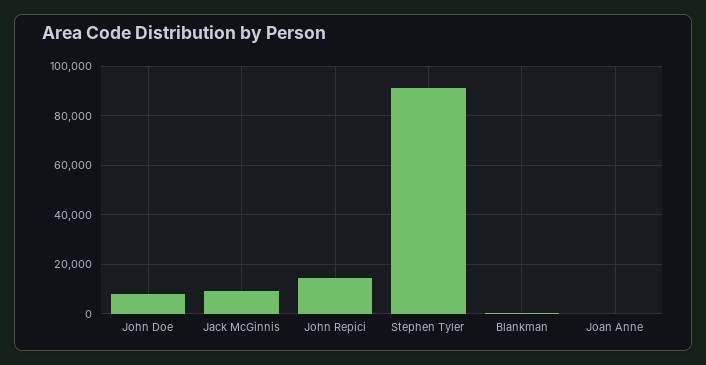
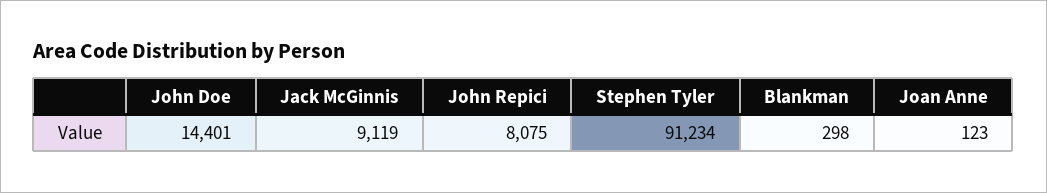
John Doe: 7500 -> 14401
John Repici: 15000 -> 8075

